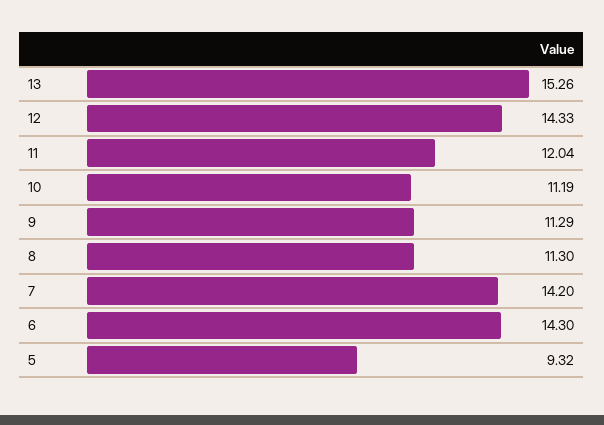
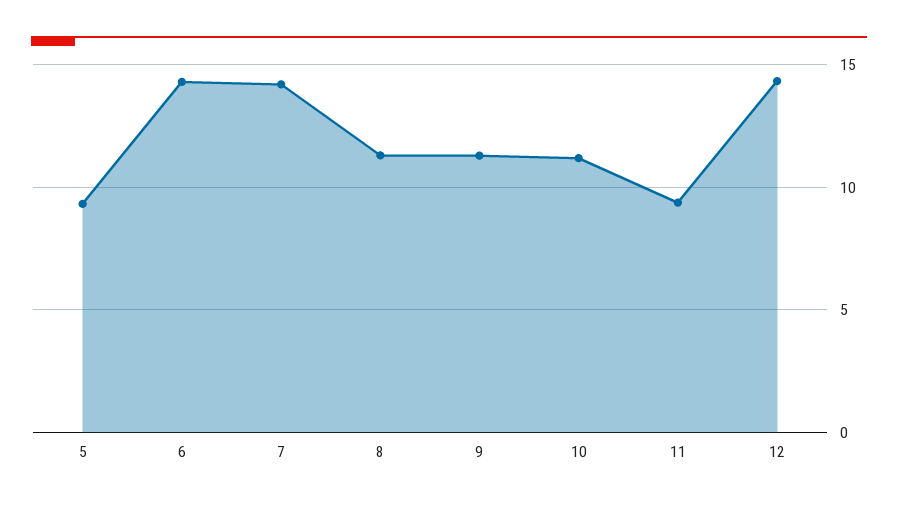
13: 15.26 -> none
11: 12.04 -> 9.5

